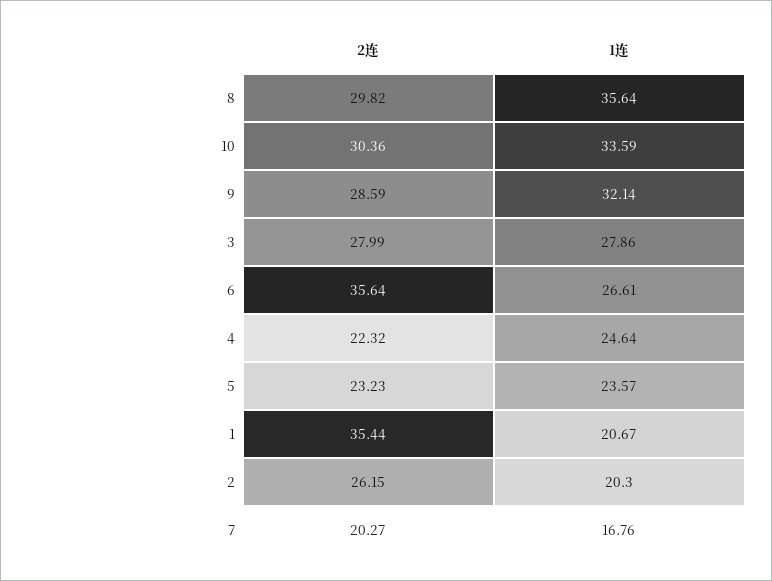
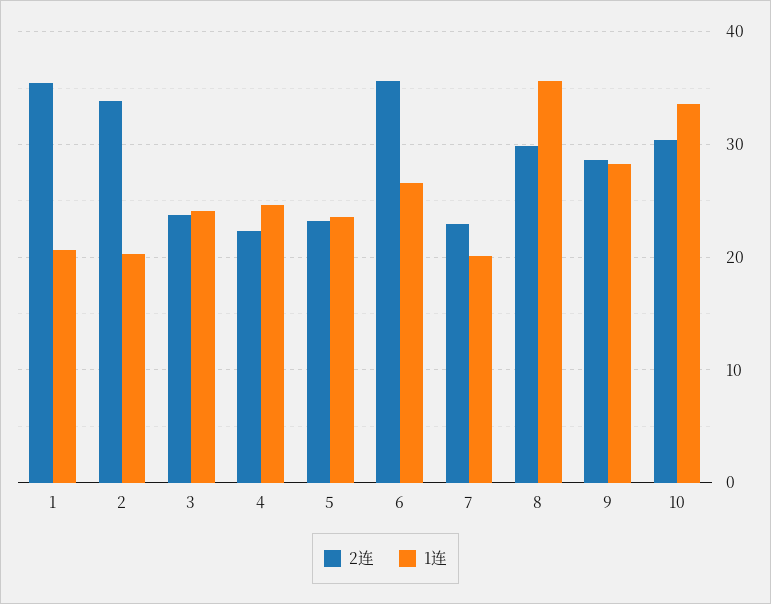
1连, 9: 32.14 -> 28
2连, 3: 27.99 -> 24
1连, 3: 27.86 -> 24
2连, 2: 26.15 -> 34
2连, 7: 20.27 -> 23
1连, 7: 16.76 -> 20

